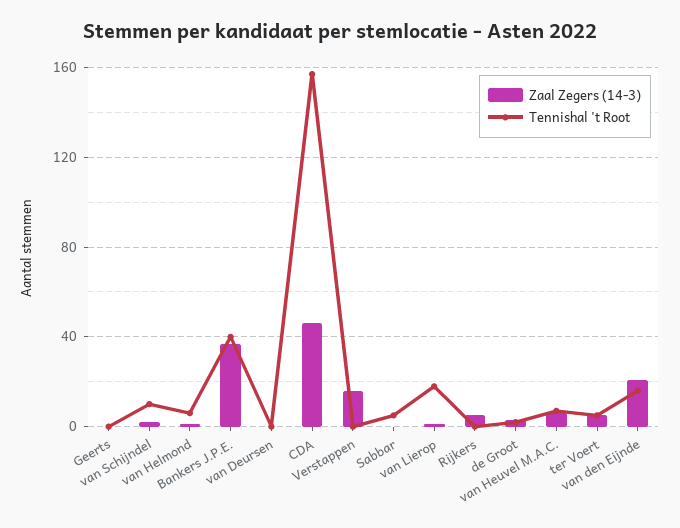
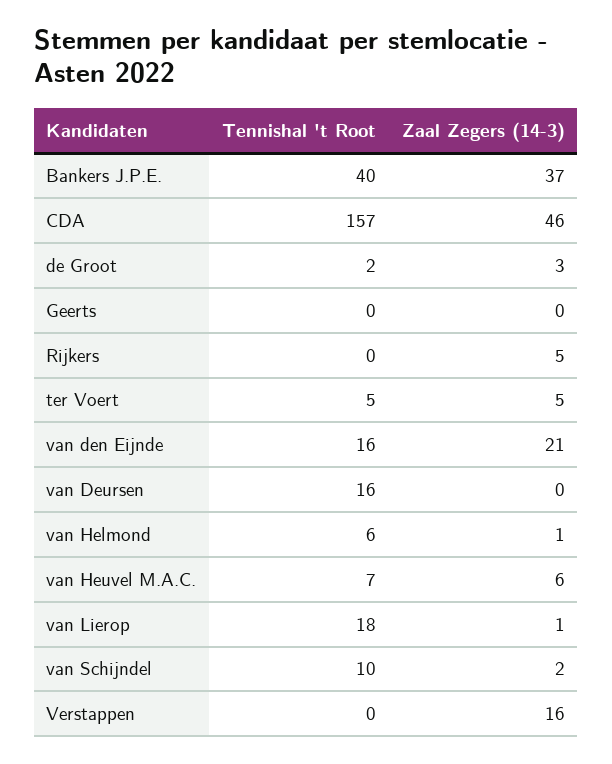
Tennishal 't Root, van Deursen: 0 -> 16
Zaal Zegers (14-3), Sabbar: 0 -> none
Tennishal 't Root, Sabbar: 5 -> none

